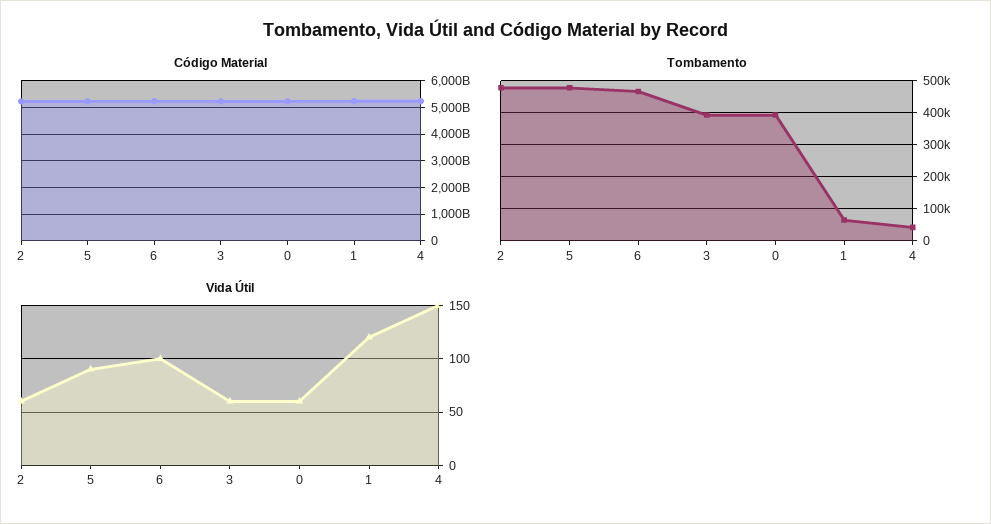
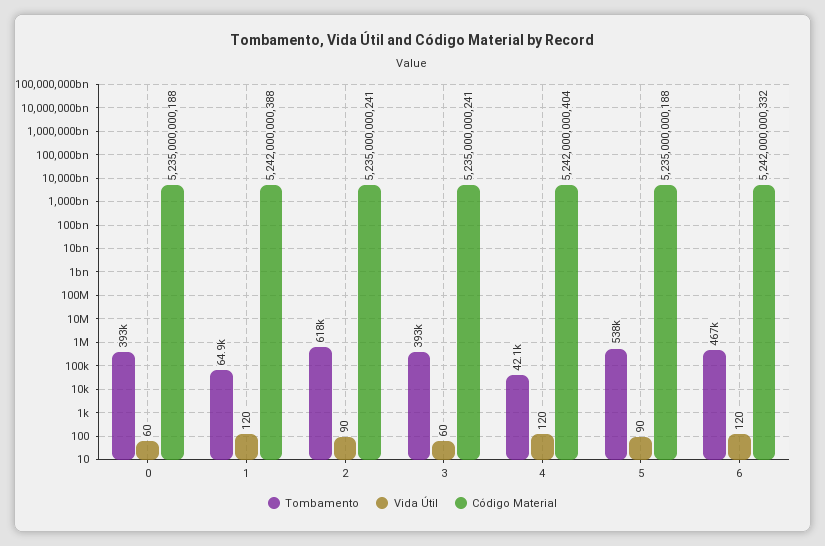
Tombamento, 2: 480000 -> 618000
Tombamento, 5: 480000 -> 538000
Vida Útil, 2: 60 -> 90
Vida Útil, 6: 100 -> 120
Vida Útil, 4: 150 -> 120

